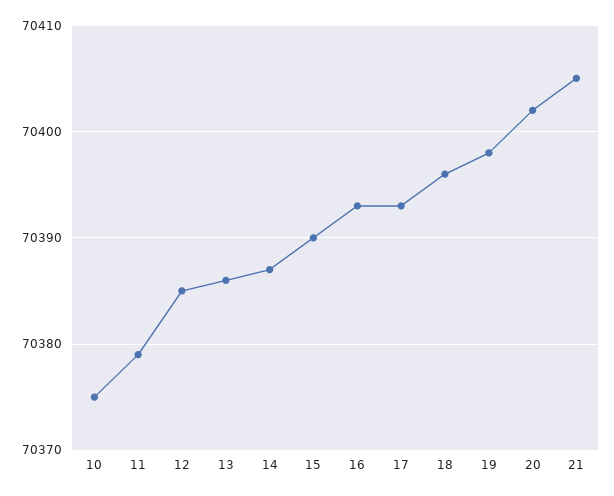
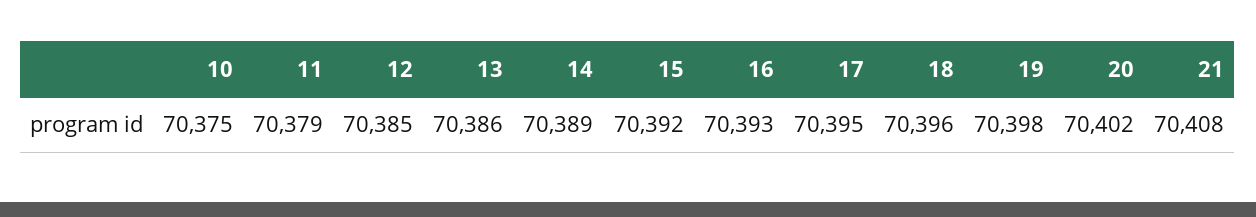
14: 70387 -> 70389
15: 70390 -> 70392
17: 70393 -> 70395
21: 70405 -> 70408

